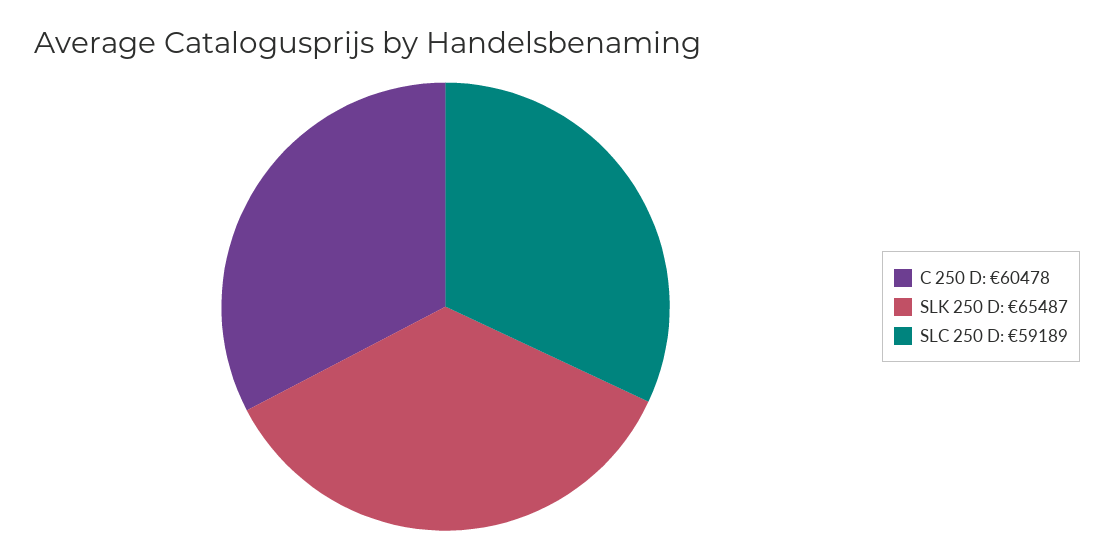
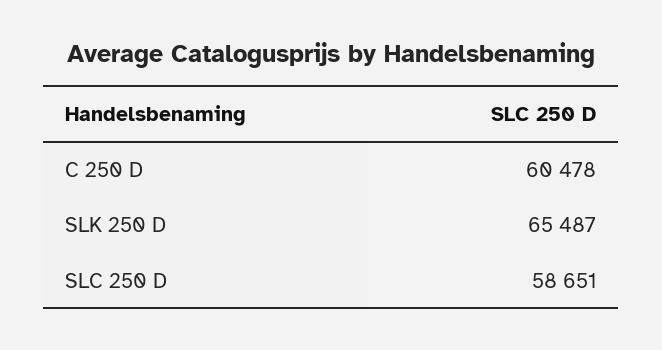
SLC 250 D: 59189 -> 58651

